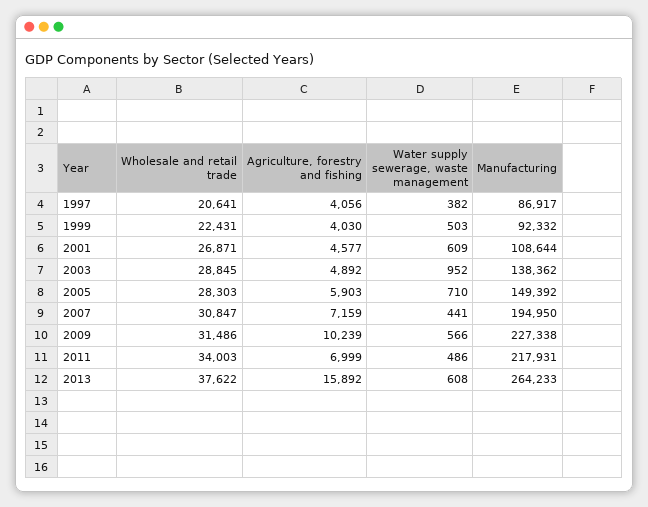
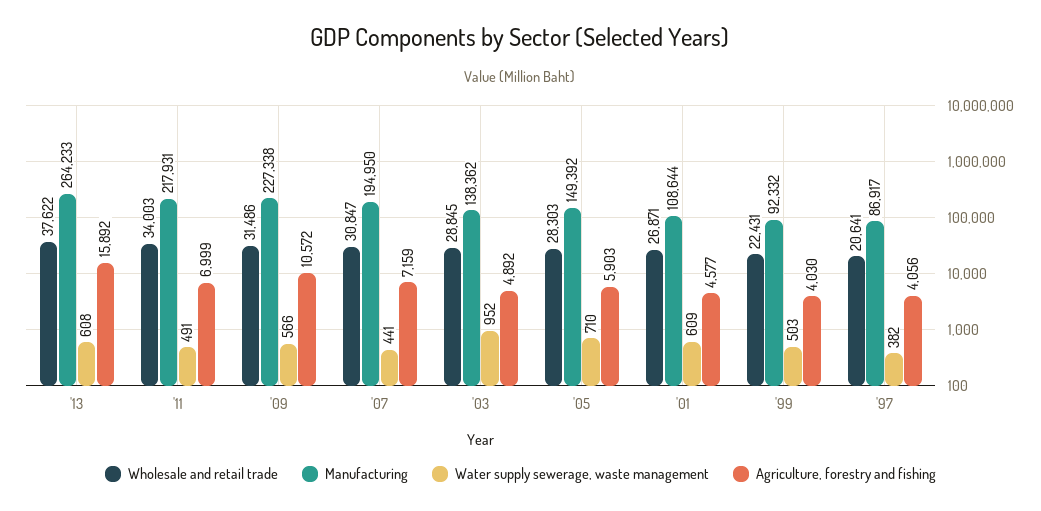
Agriculture, forestry and fishing, 2009: 10239 -> 10572
Water supply sewerage, waste management, 2011: 486 -> 491

